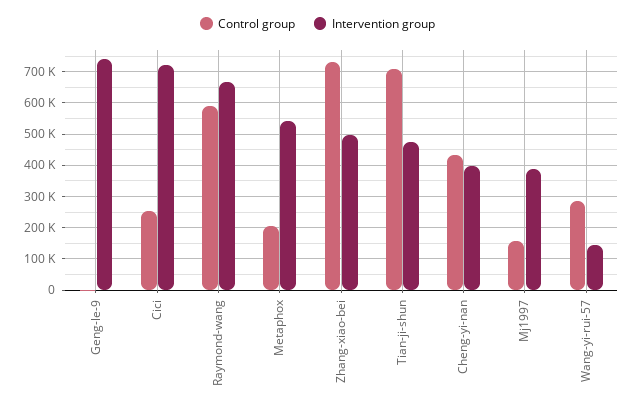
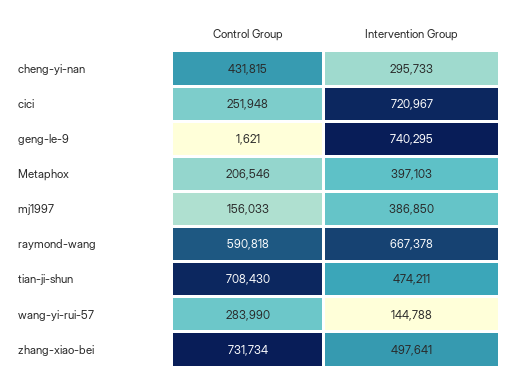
Intervention group, Metaphox: 540000 -> 397103
Intervention group, Cheng-yi-nan: 400000 -> 295733

